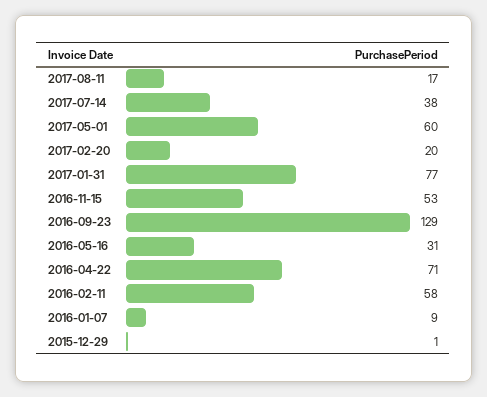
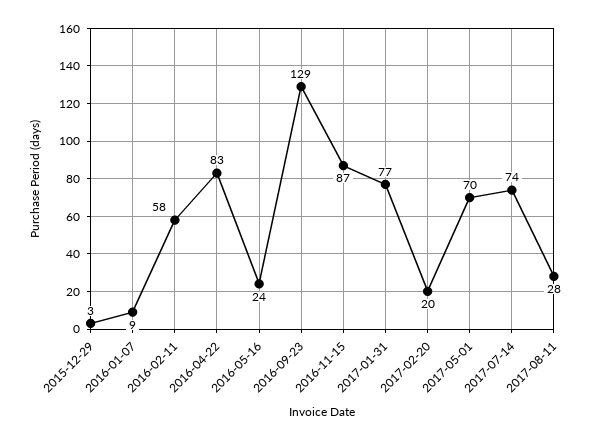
2017-08-11: 17 -> 28
2017-07-14: 38 -> 74
2017-05-01: 60 -> 70
2016-11-15: 53 -> 87
2016-05-16: 31 -> 24
2016-04-22: 71 -> 83
2015-12-29: 1 -> 3

